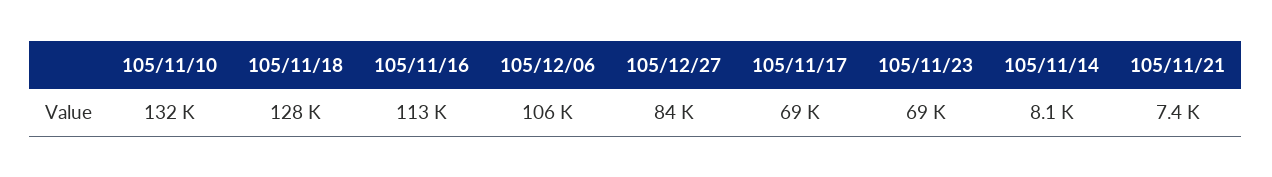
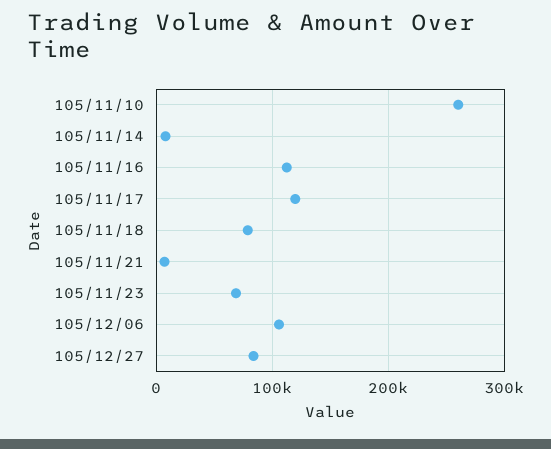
105/11/10: 132000 -> 260000
105/11/18: 128000 -> 80000
105/11/17: 69000 -> 120000

